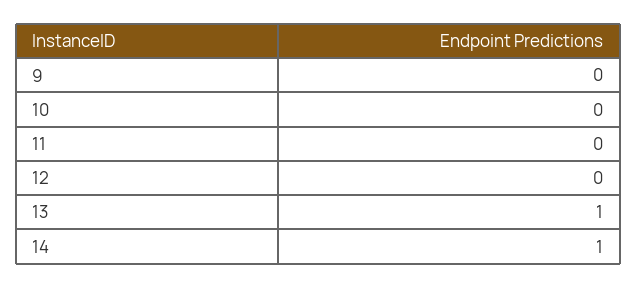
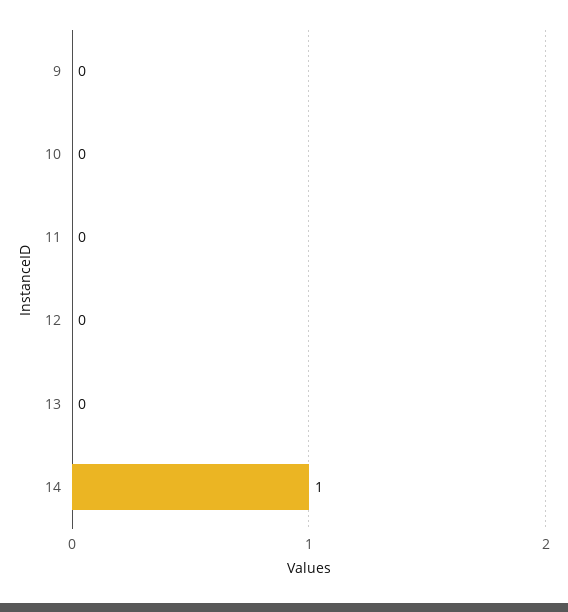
13: 1 -> 0

